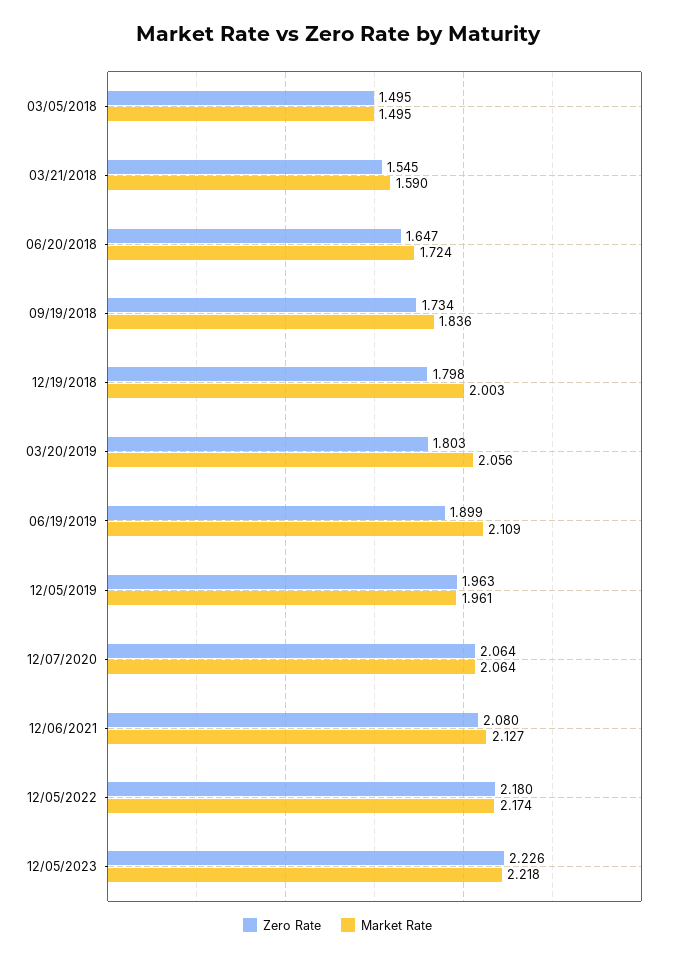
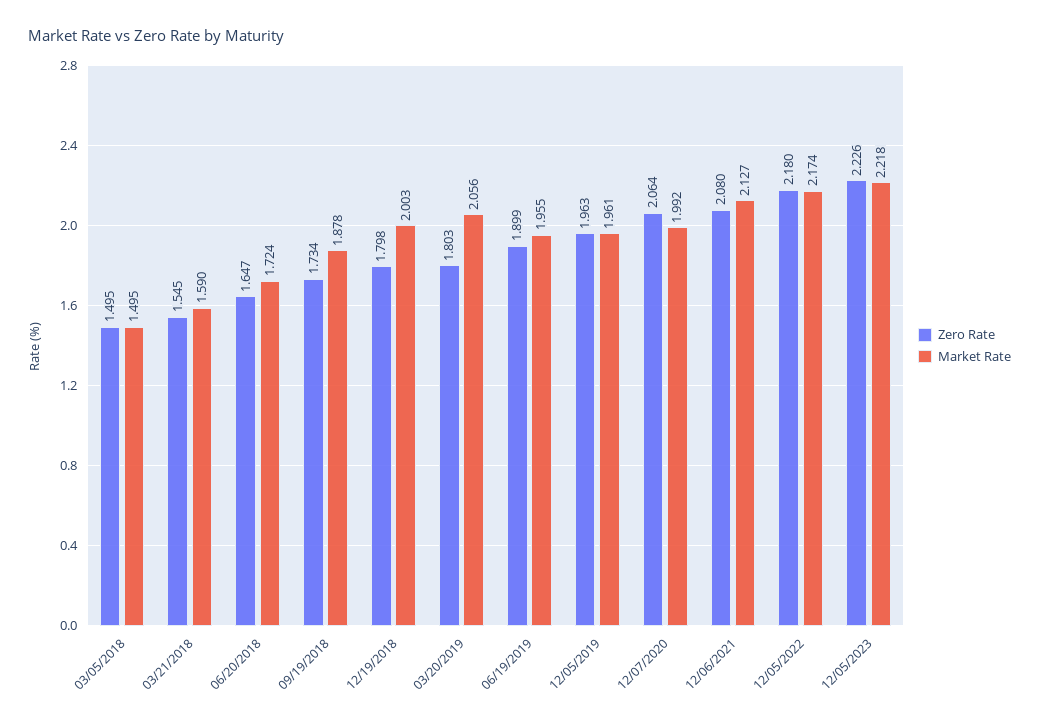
Market Rate, 09/19/2018: 1.836 -> 1.878
Market Rate, 06/19/2019: 2.109 -> 1.955
Market Rate, 12/07/2020: 2.064 -> 1.992

